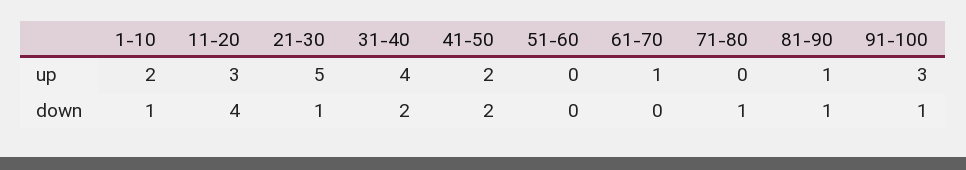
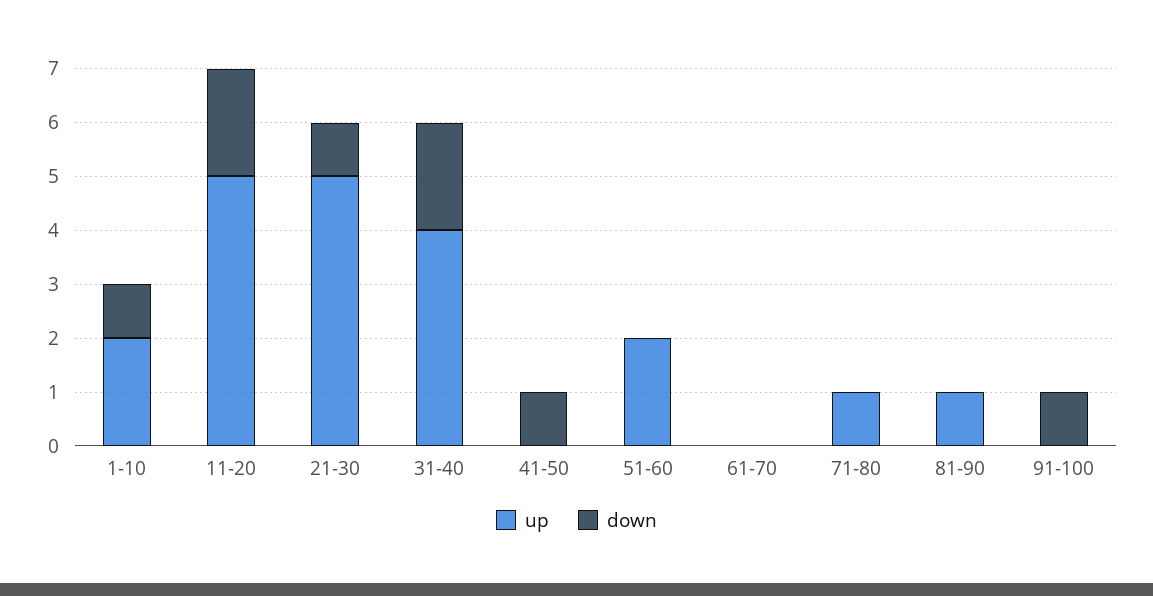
up, 11-20: 3 -> 5
up, 41-50: 2 -> 0
up, 51-60: 0 -> 2
up, 61-70: 1 -> 0
up, 71-80: 0 -> 1
up, 91-100: 3 -> 0
down, 11-20: 4 -> 2
down, 41-50: 2 -> 1
down, 71-80: 1 -> 0
down, 81-90: 1 -> 0

